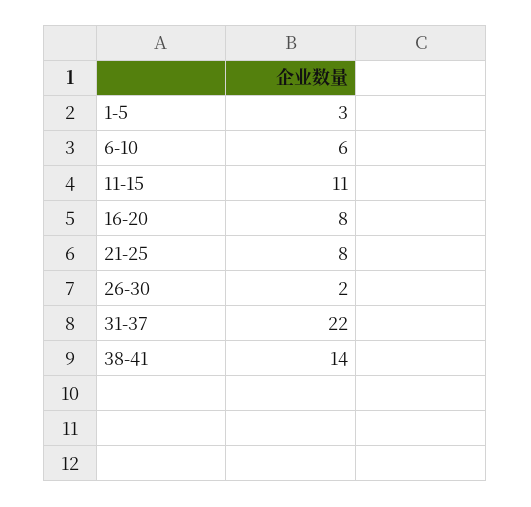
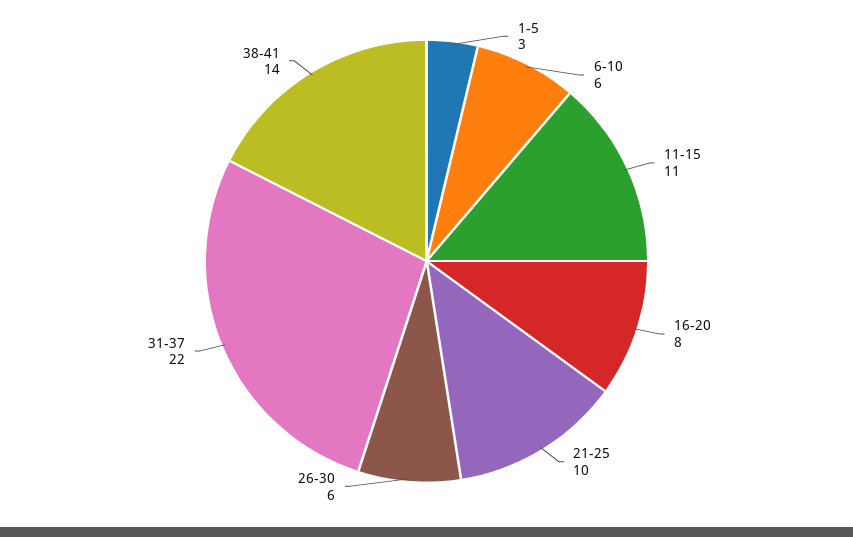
21-25: 8 -> 10
26-30: 2 -> 6

